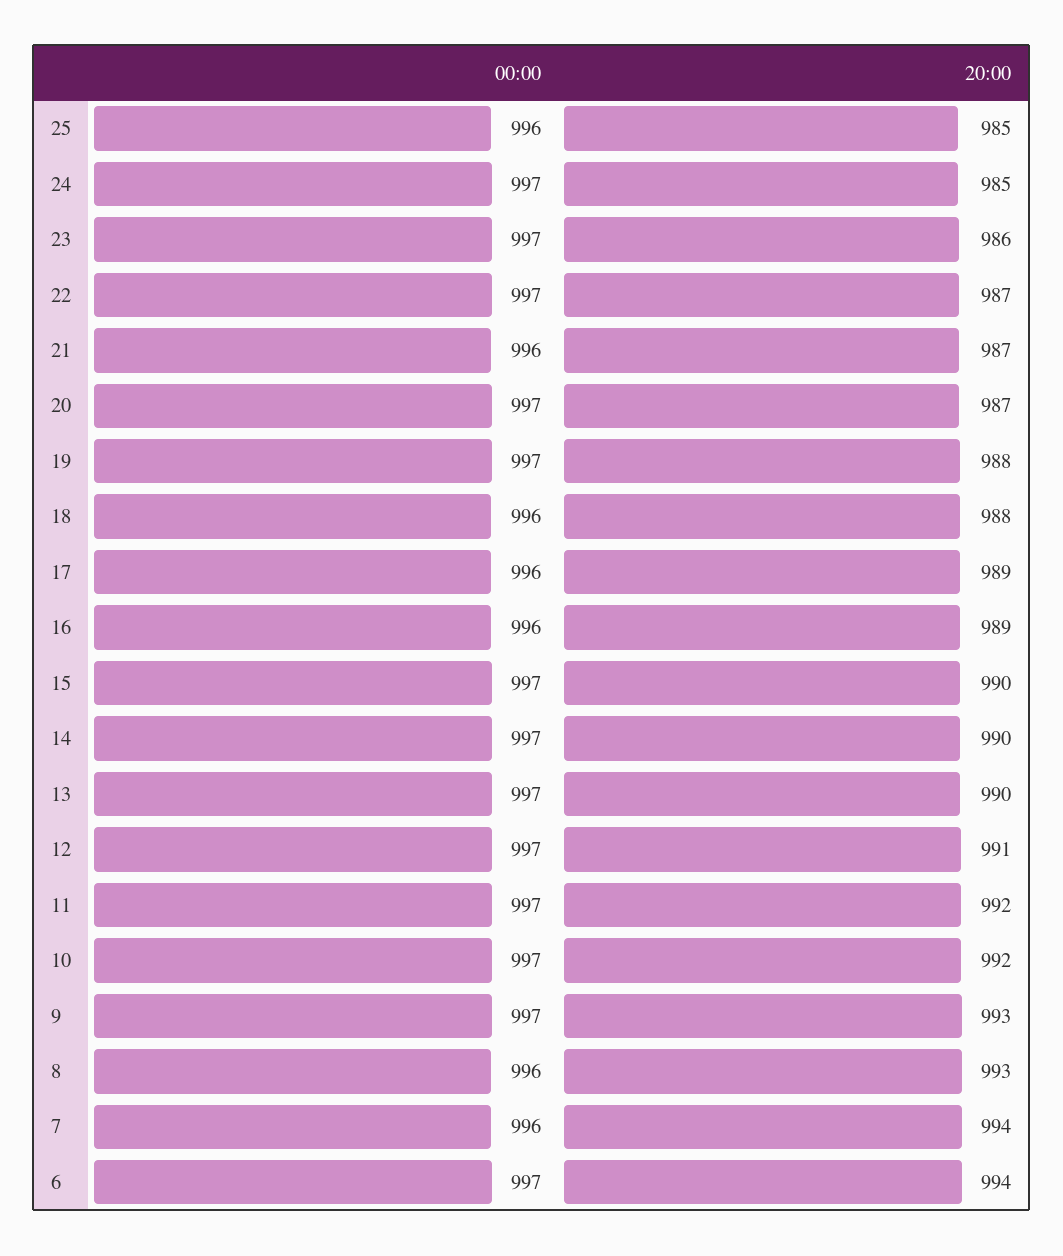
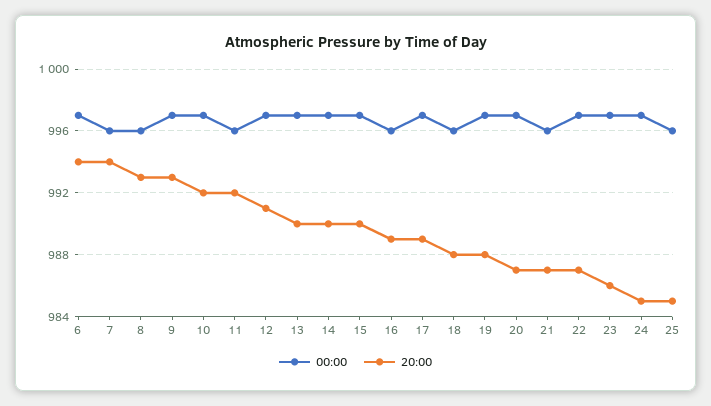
00:00, 17: 996 -> 997
00:00, 11: 997 -> 996

